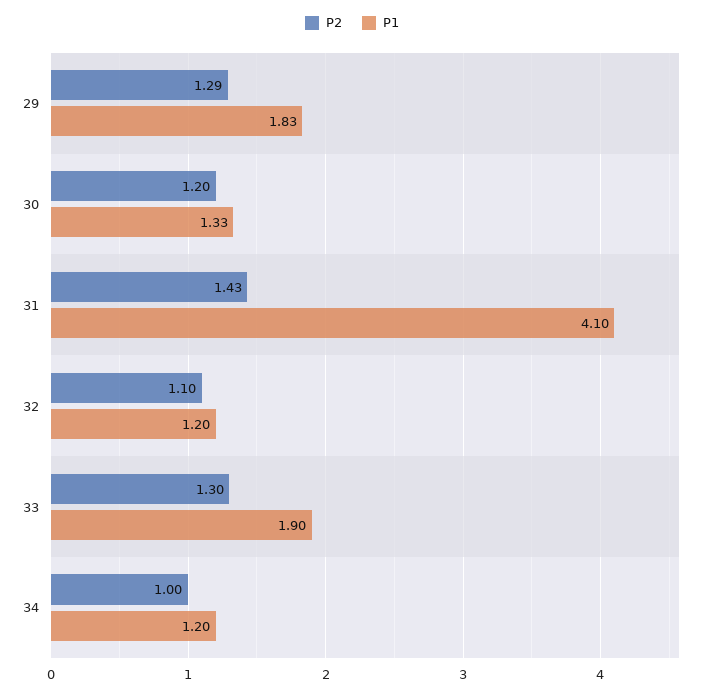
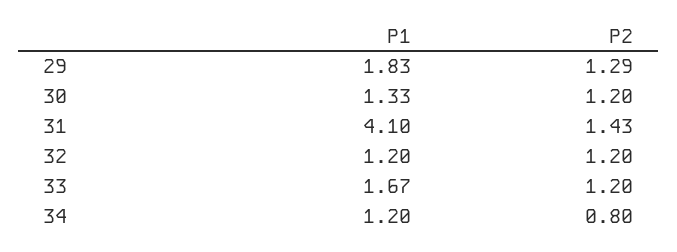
P2, 32: 1.1 -> 1.2
P2, 33: 1.3 -> 1.2
P1, 33: 1.9 -> 1.67
P2, 34: 1 -> 0.8

